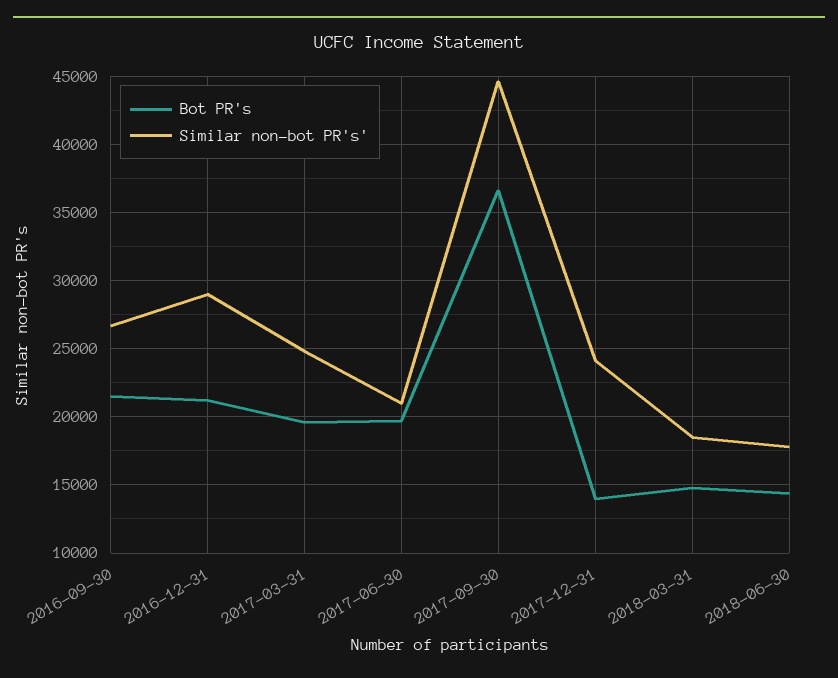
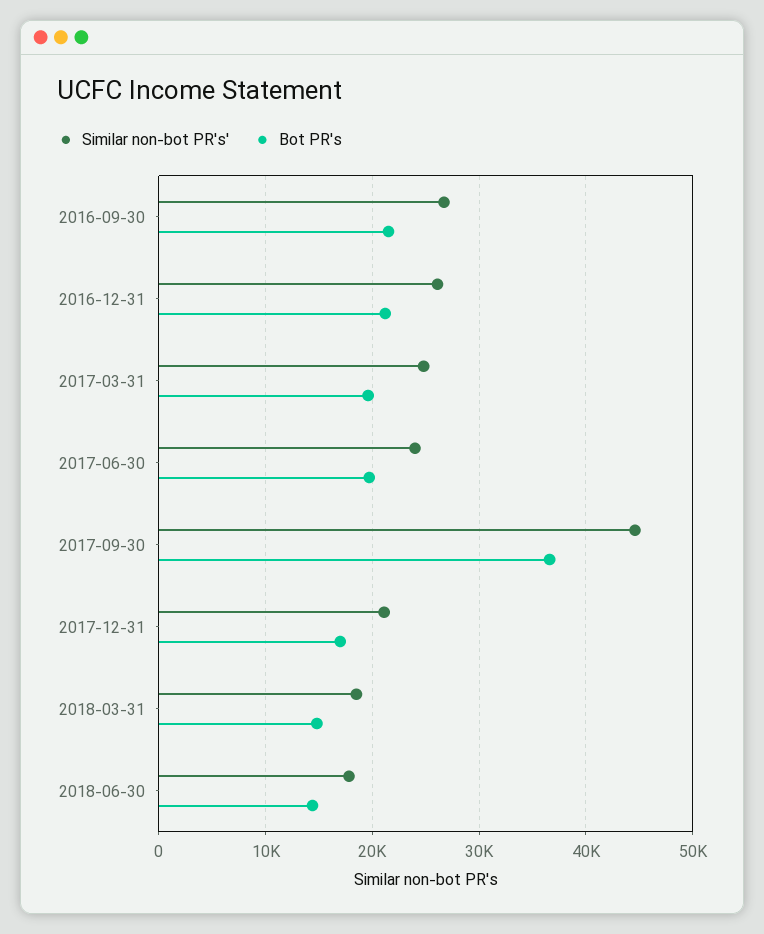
Similar non-bot PR's', 2016-12-31: 29000 -> 26000
Similar non-bot PR's', 2017-06-30: 21000 -> 24000
Bot PR's, 2017-12-31: 14000 -> 17000
Similar non-bot PR's', 2017-12-31: 24000 -> 21000

